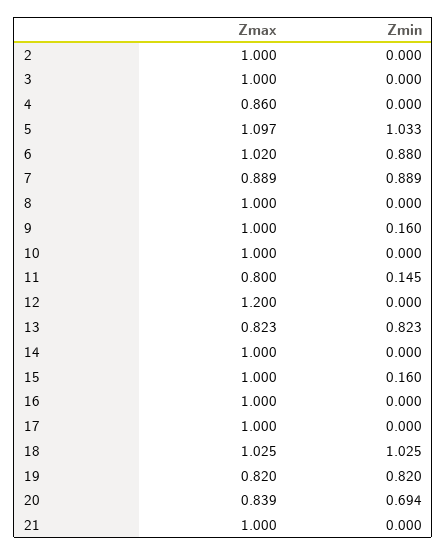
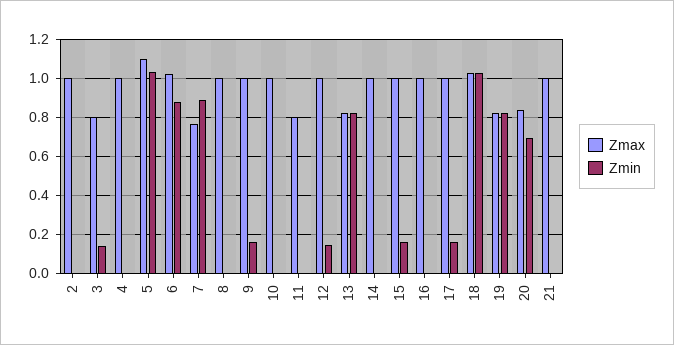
Zmax, 3: 1 -> 0.8
Zmin, 3: 0 -> 0.15
Zmax, 4: 0.86 -> 1
Zmax, 7: 0.889 -> 0.75
Zmin, 11: 0.145 -> 0
Zmax, 12: 1.2 -> 1
Zmin, 12: 0 -> 0.15
Zmin, 17: 0 -> 0.15

